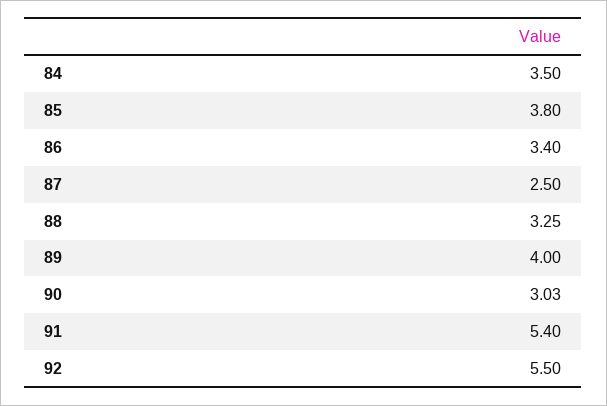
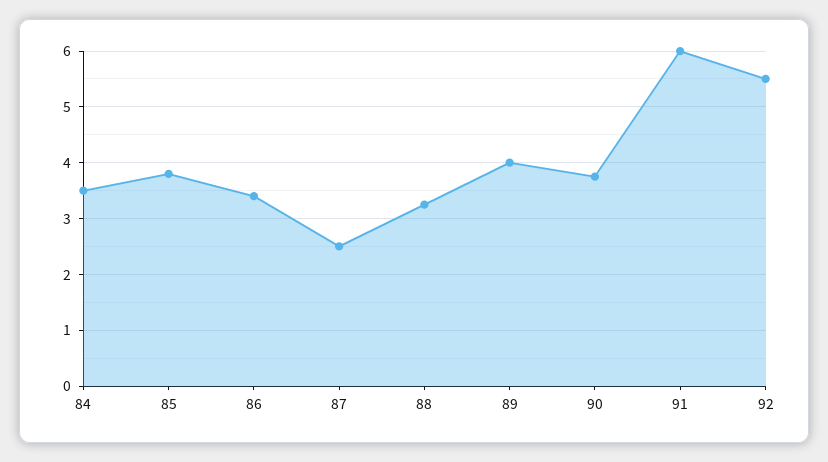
90: 3.03 -> 3.8
91: 5.4 -> 6

